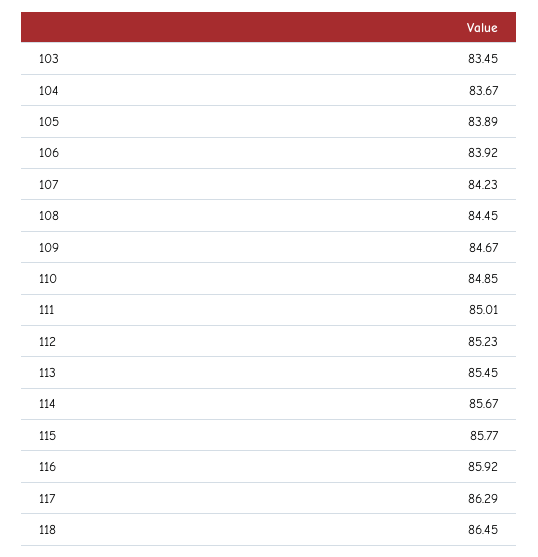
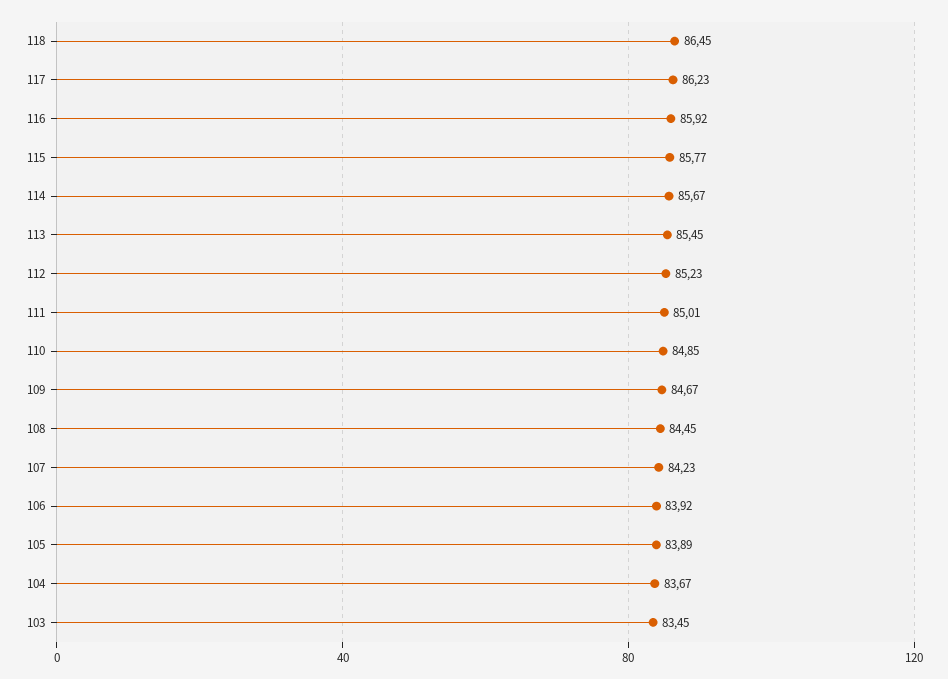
117: 86.29 -> 86.23

